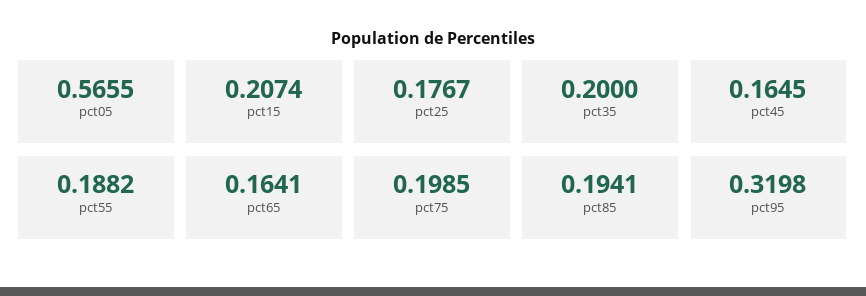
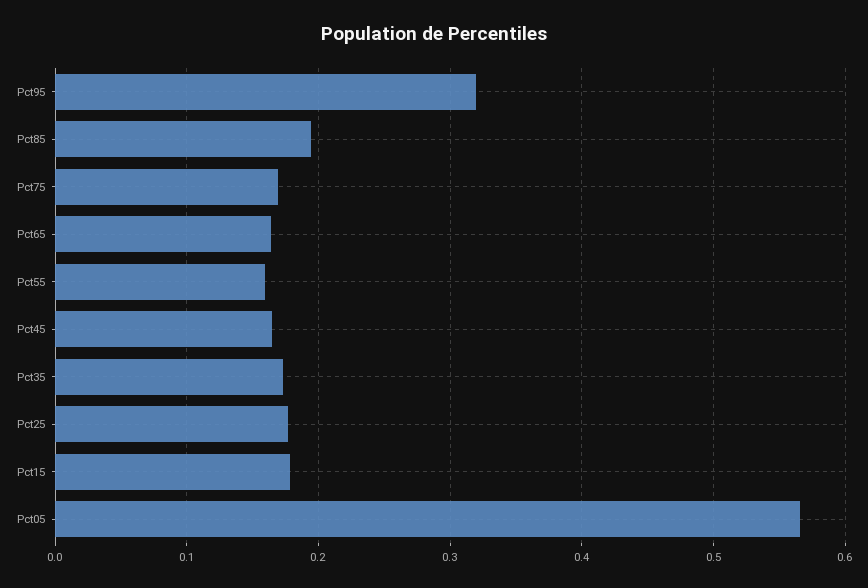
pct15: 0.2074 -> 0.18
pct35: 0.2 -> 0.17
pct55: 0.1882 -> 0.16
pct75: 0.1985 -> 0.17

